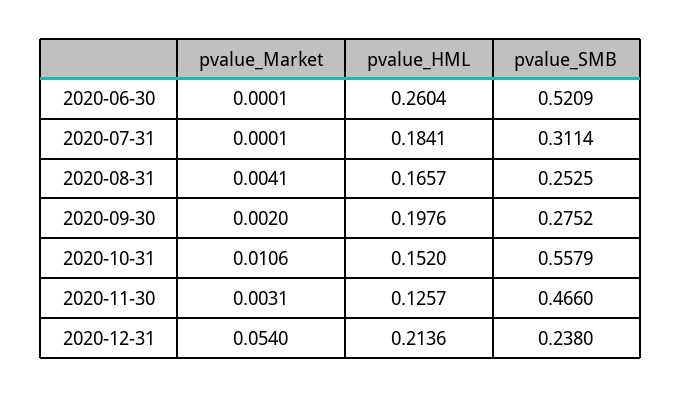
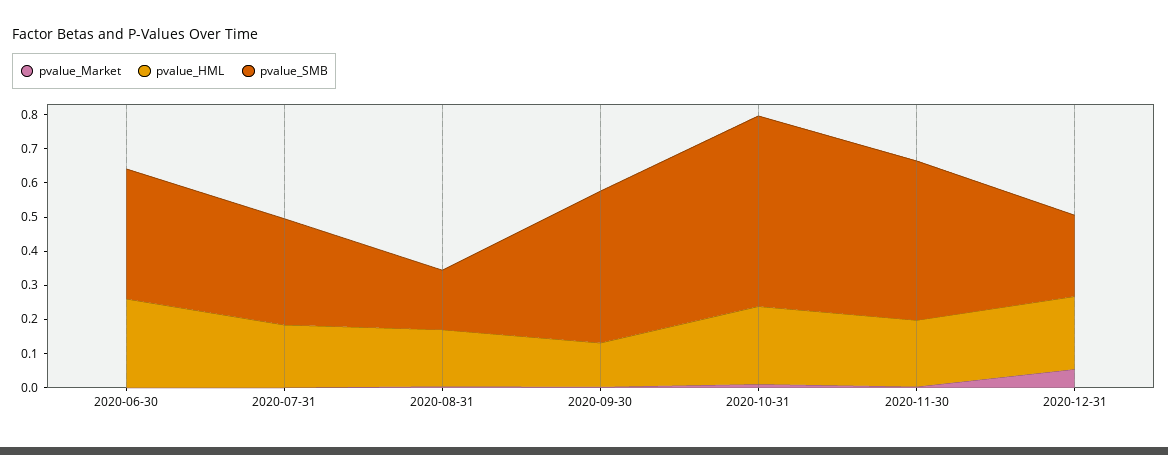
pvalue_SMB, 2020-06-30: 0.5209 -> 0.375
pvalue_SMB, 2020-08-31: 0.2525 -> 0.175
pvalue_HML, 2020-09-30: 0.1976 -> 0.125
pvalue_SMB, 2020-09-30: 0.2752 -> 0.45
pvalue_HML, 2020-10-31: 0.152 -> 0.225
pvalue_HML, 2020-11-30: 0.1257 -> 0.2

